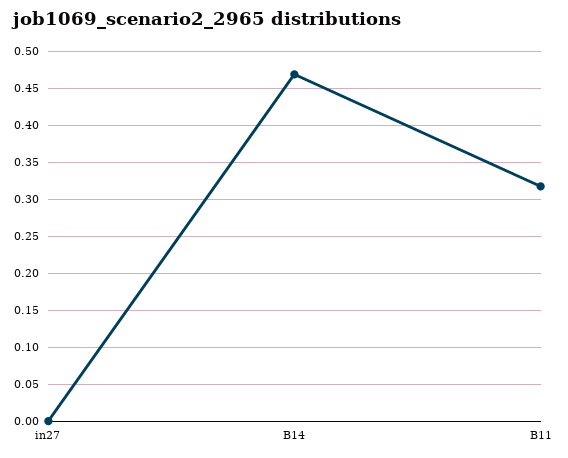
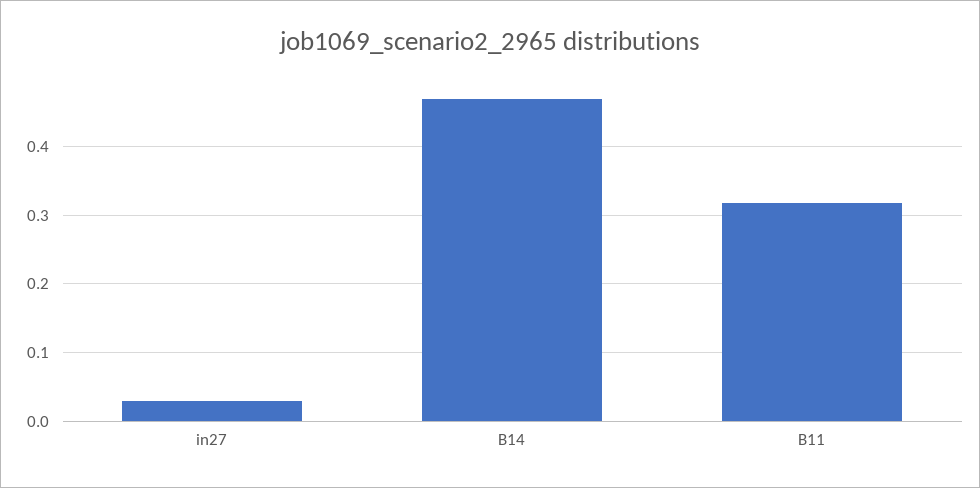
in27: 0 -> 0.03

